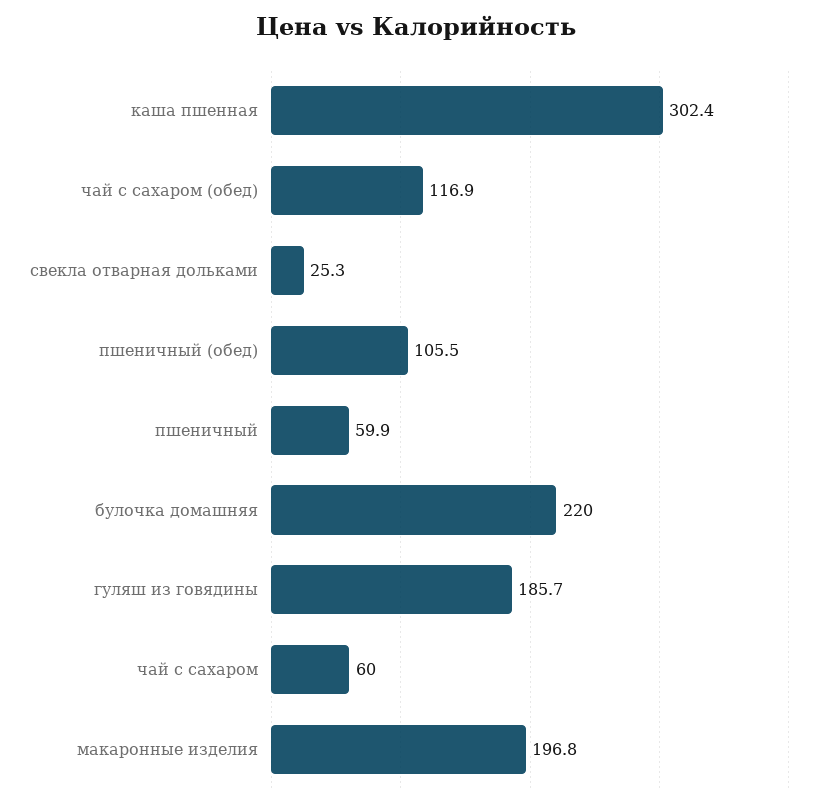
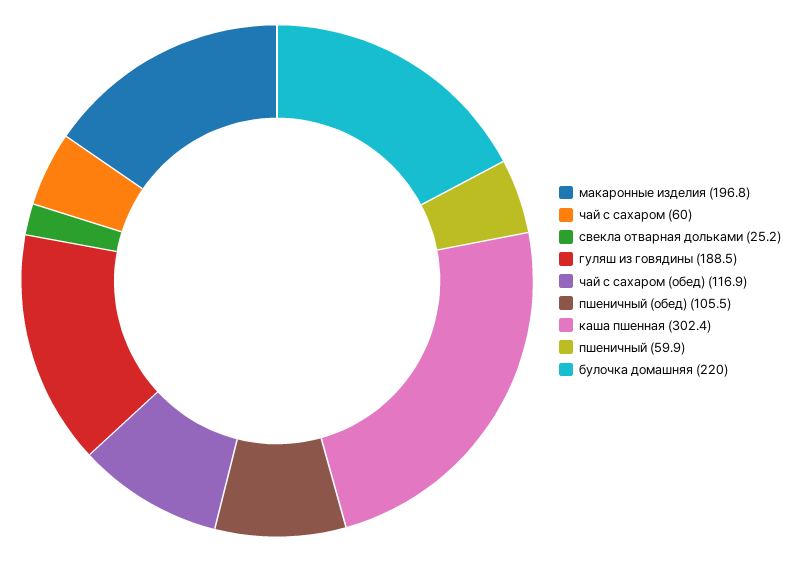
свекла отварная дольками: 25.3 -> 25.2
гуляш из говядины: 185.7 -> 188.5

